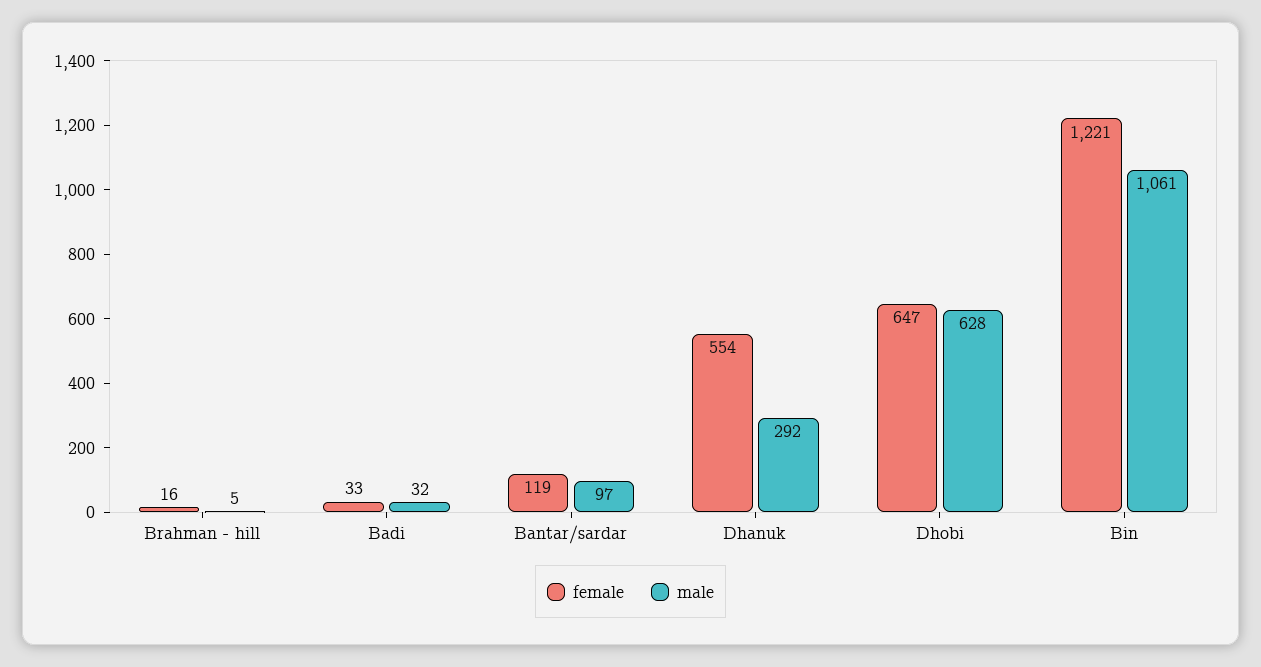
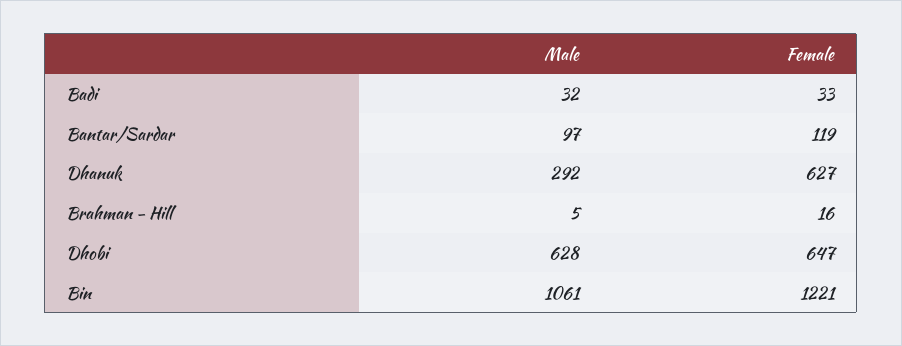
female, Dhanuk: 554 -> 627

